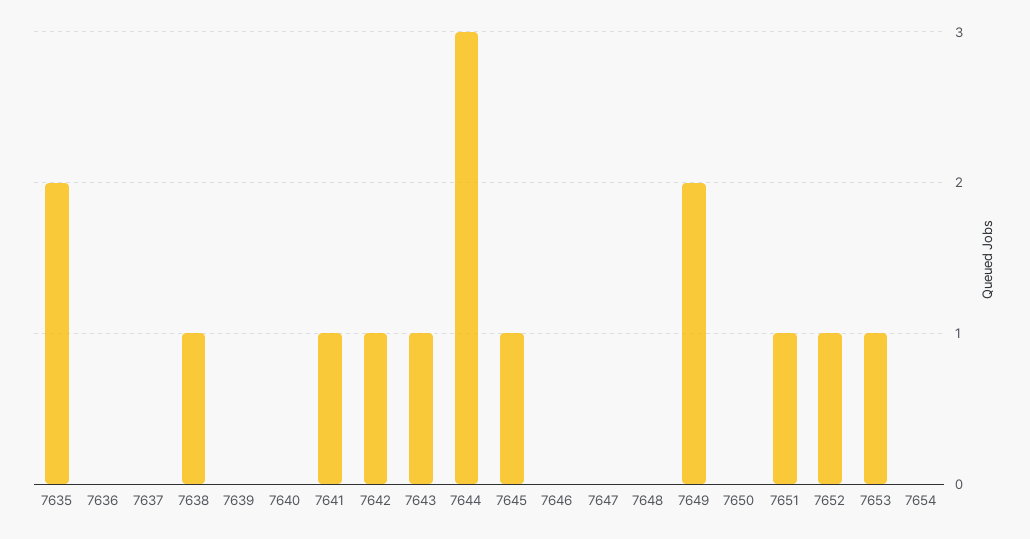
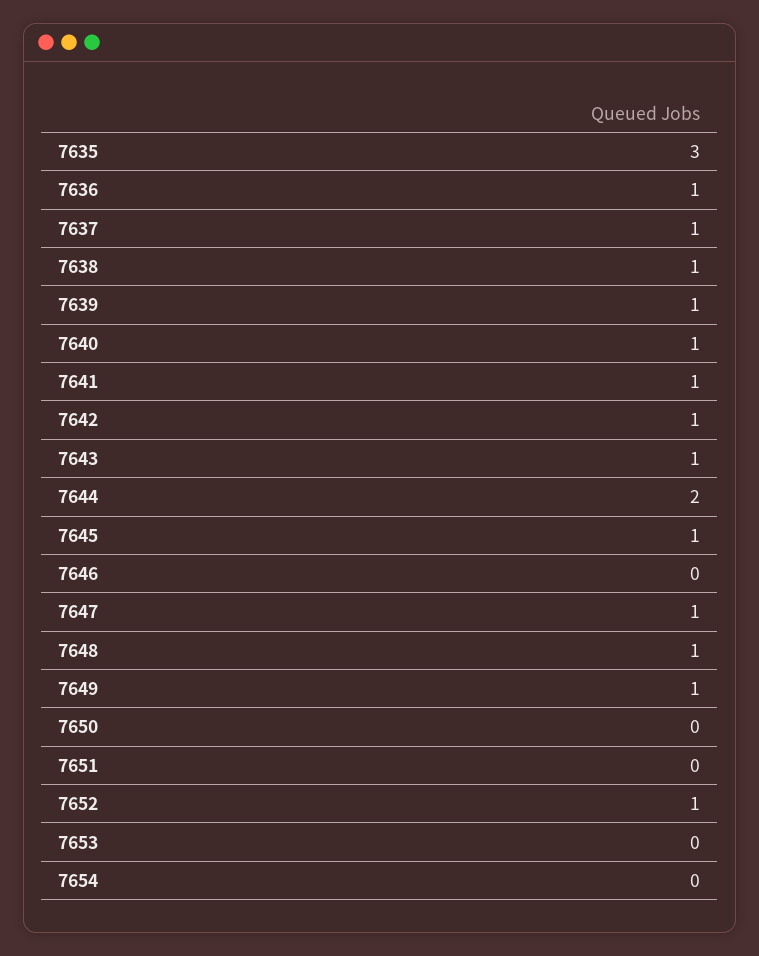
7635: 2 -> 3
7636: 0 -> 1
7637: 0 -> 1
7639: 0 -> 1
7640: 0 -> 1
7644: 3 -> 2
7647: 0 -> 1
7648: 0 -> 1
7649: 2 -> 1
7651: 1 -> 0
7653: 1 -> 0

